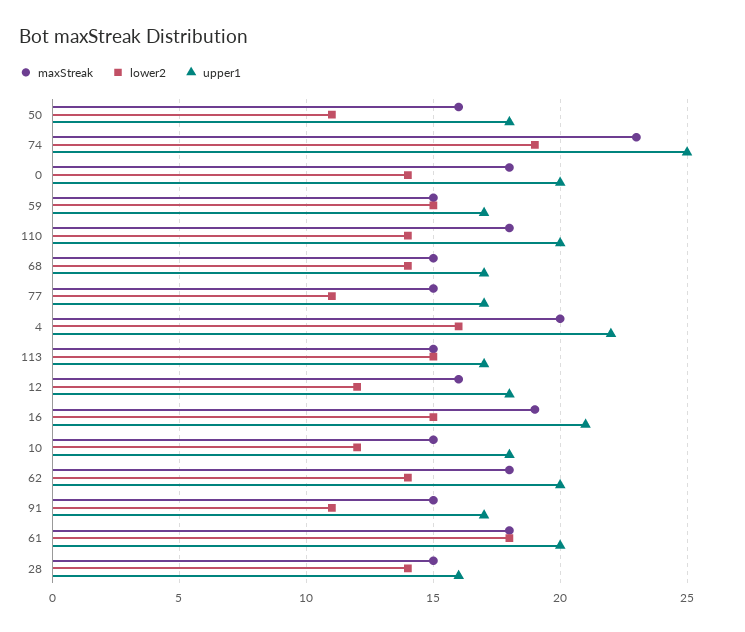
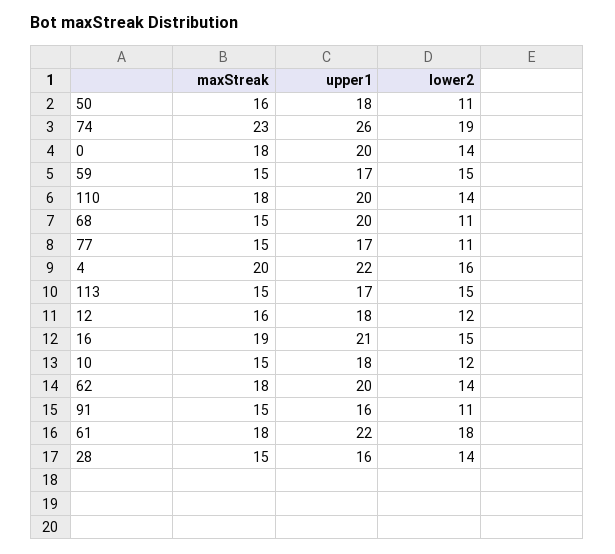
upper1, 74: 25 -> 26
lower2, 68: 14 -> 11
upper1, 68: 17 -> 20
upper1, 91: 17 -> 16
upper1, 61: 20 -> 22

